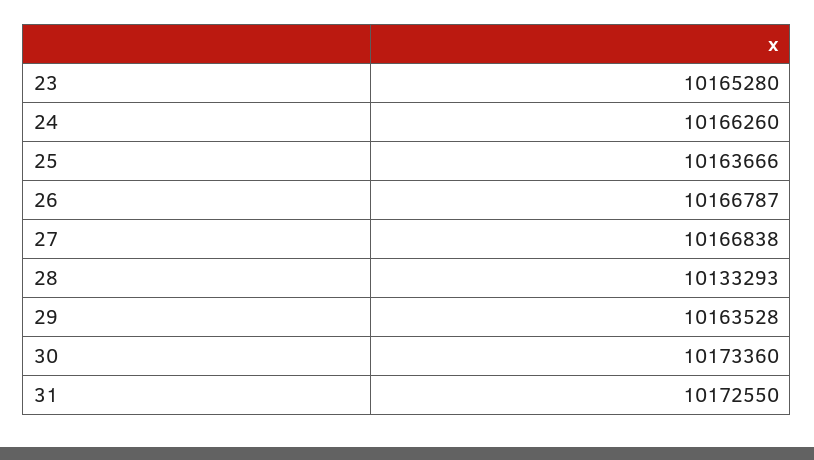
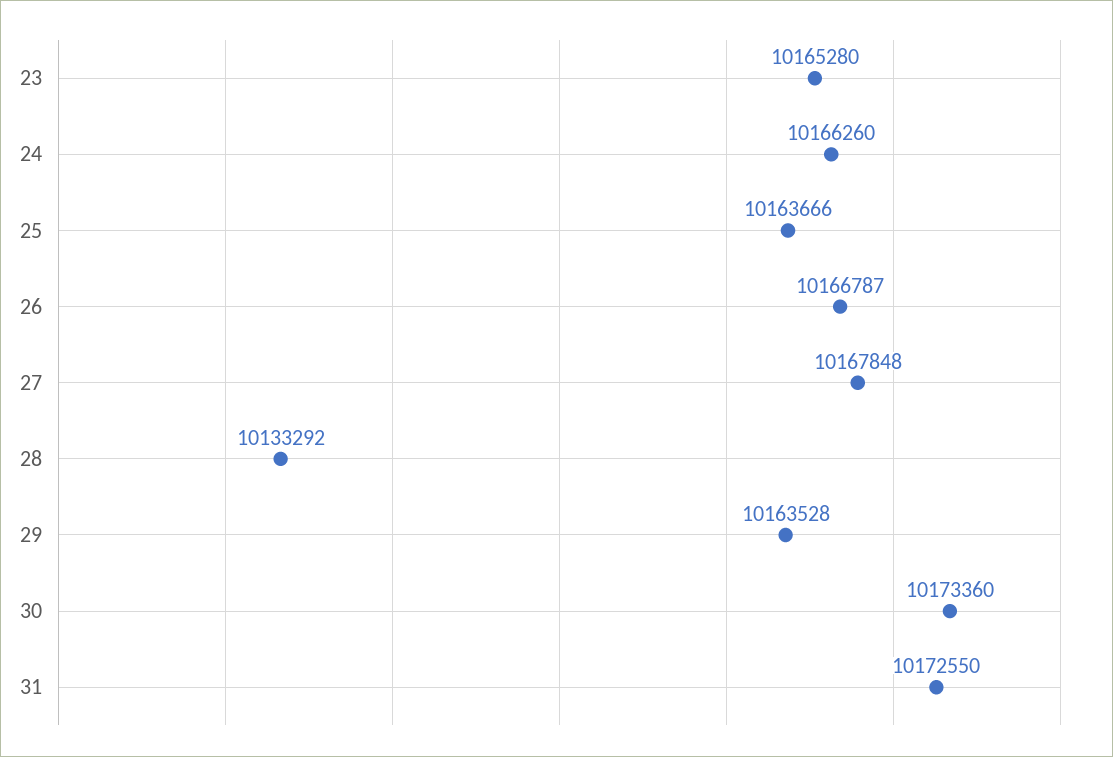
27: 10166838 -> 10167848
28: 10133293 -> 10133292

